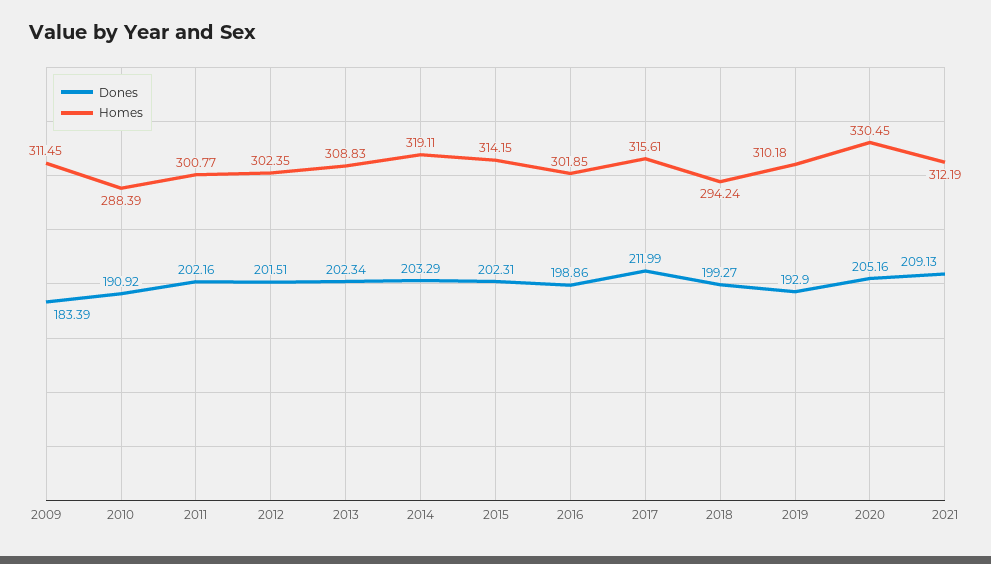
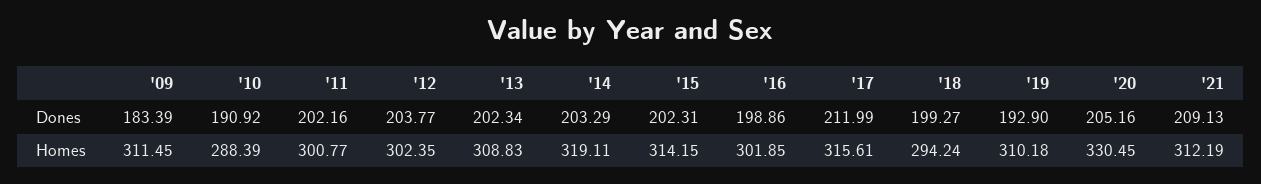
Dones, 2012: 201.51 -> 203.77

